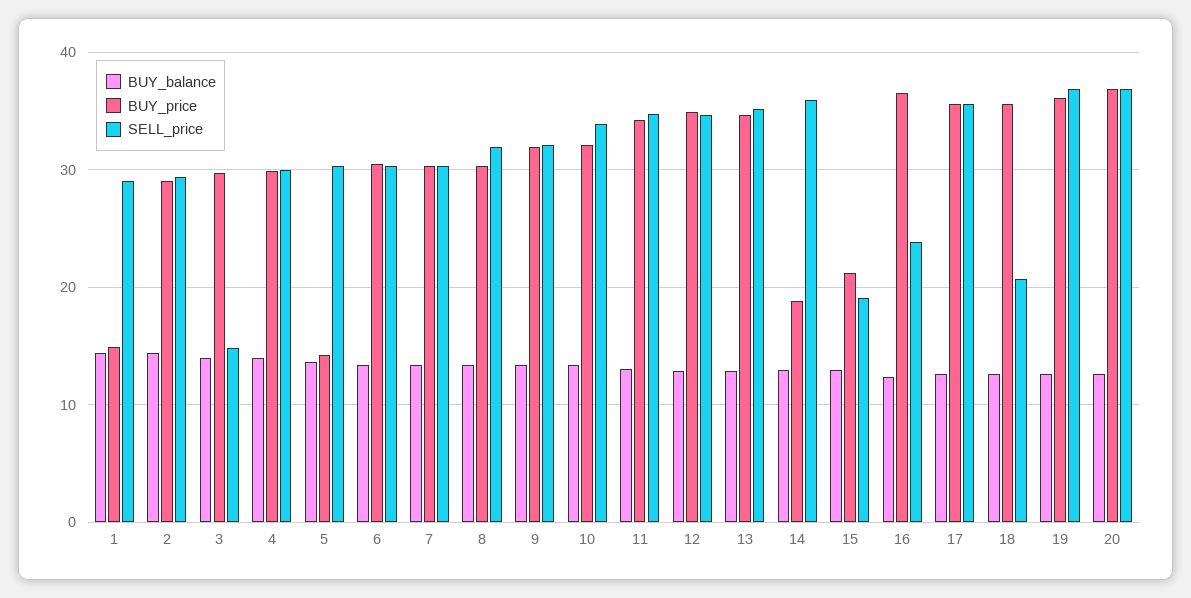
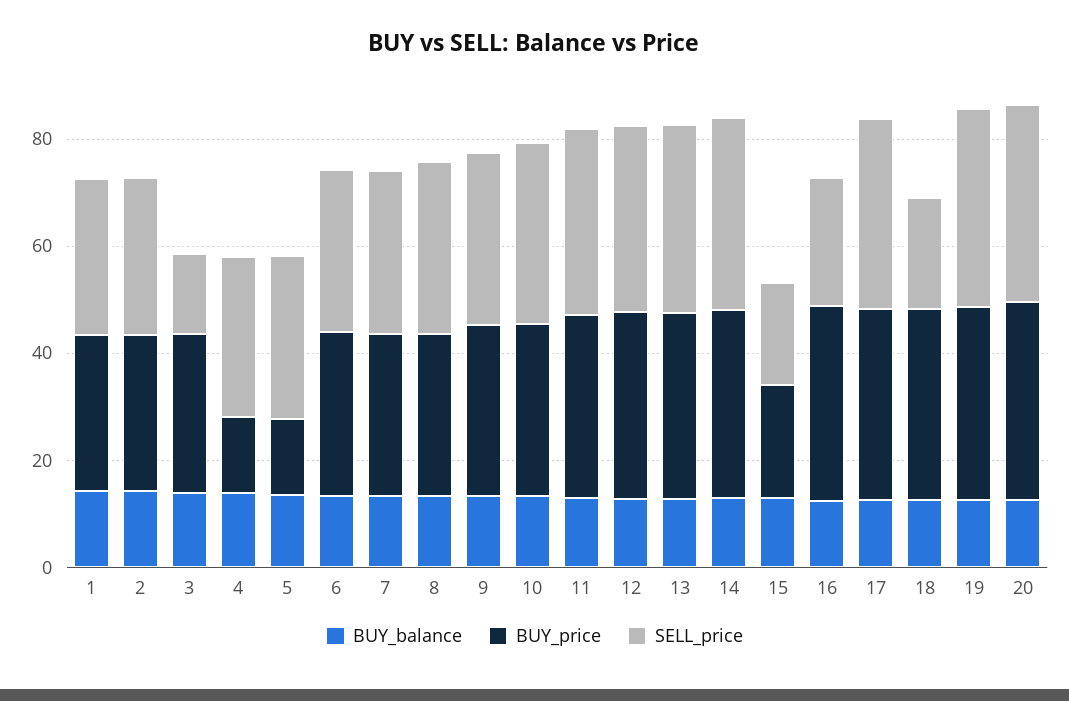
BUY_price, 1: 15 -> 30
BUY_price, 4: 30 -> 15
BUY_price, 14: 19 -> 35

